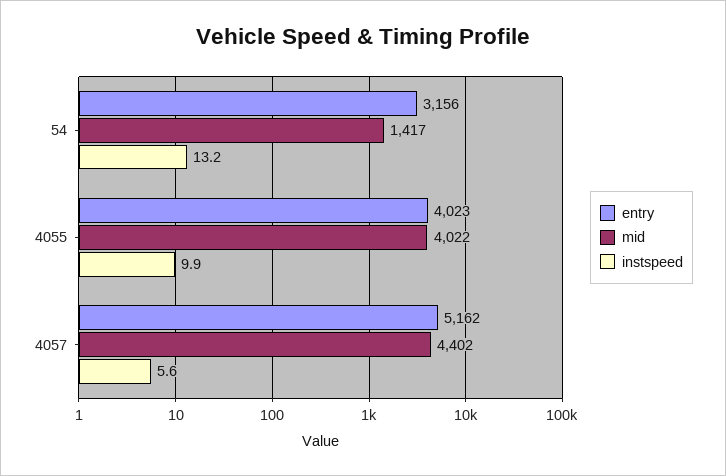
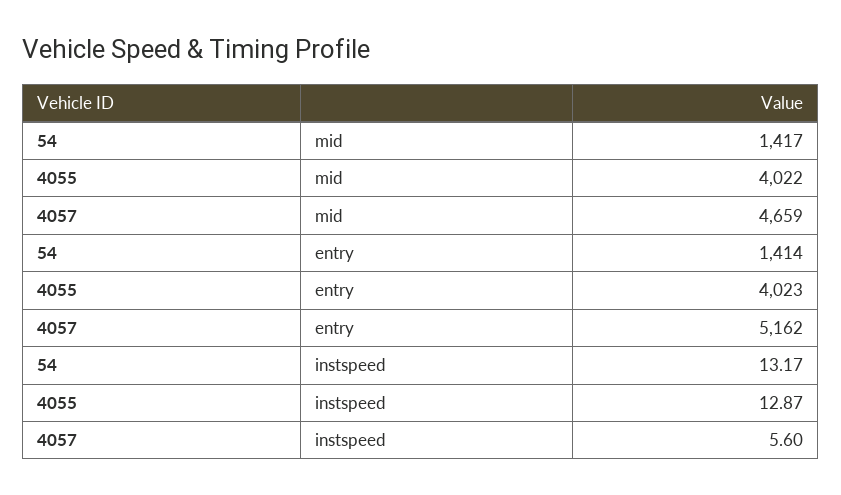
entry, 54: 3156 -> 1414
instspeed, 4055: 9.9 -> 12.87
mid, 4057: 4402 -> 4659

